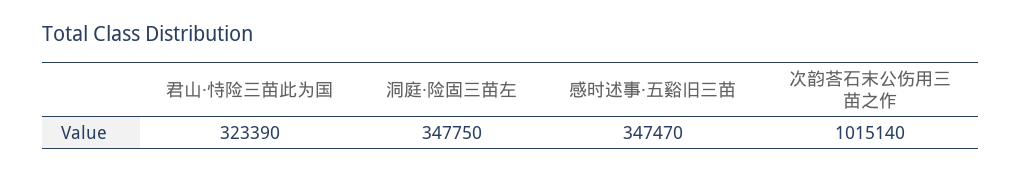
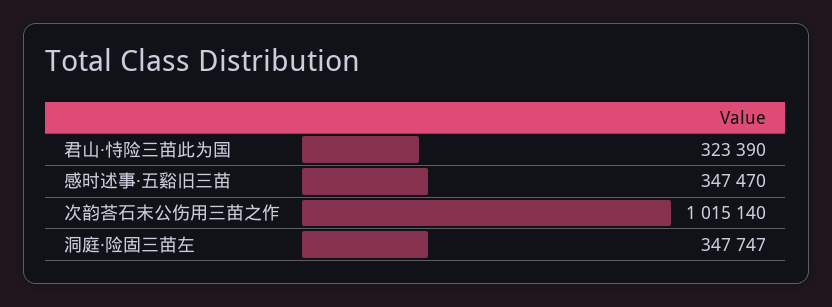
洞庭·险固三苗左: 347750 -> 347747

